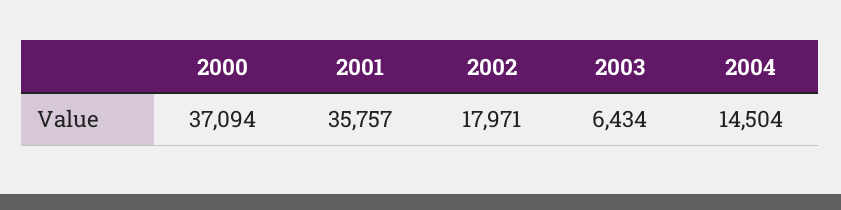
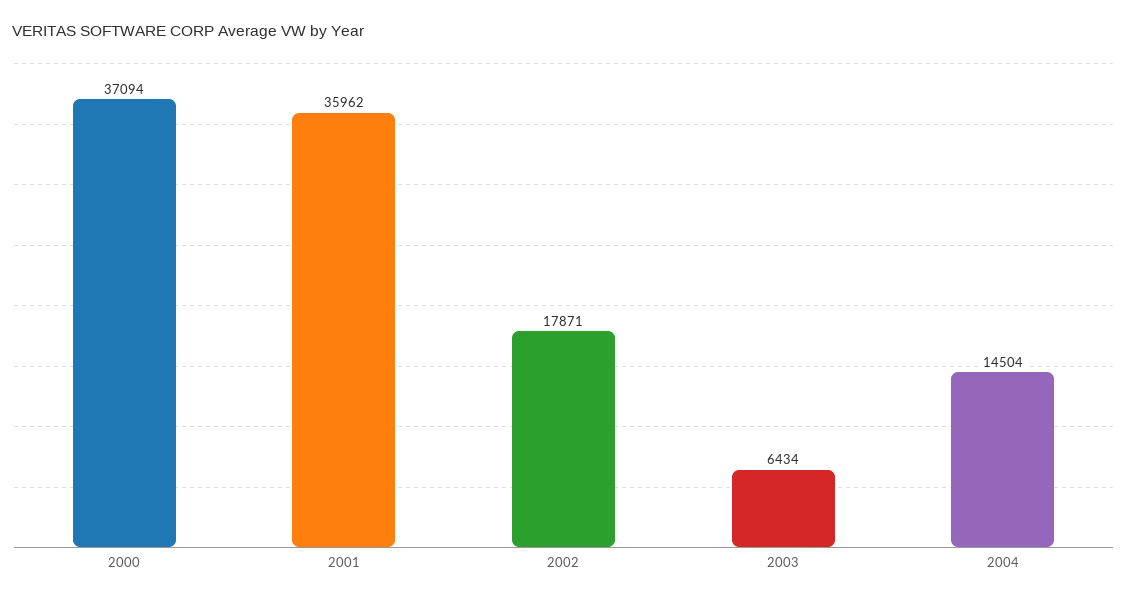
2001: 35757 -> 35962
2002: 17971 -> 17871

